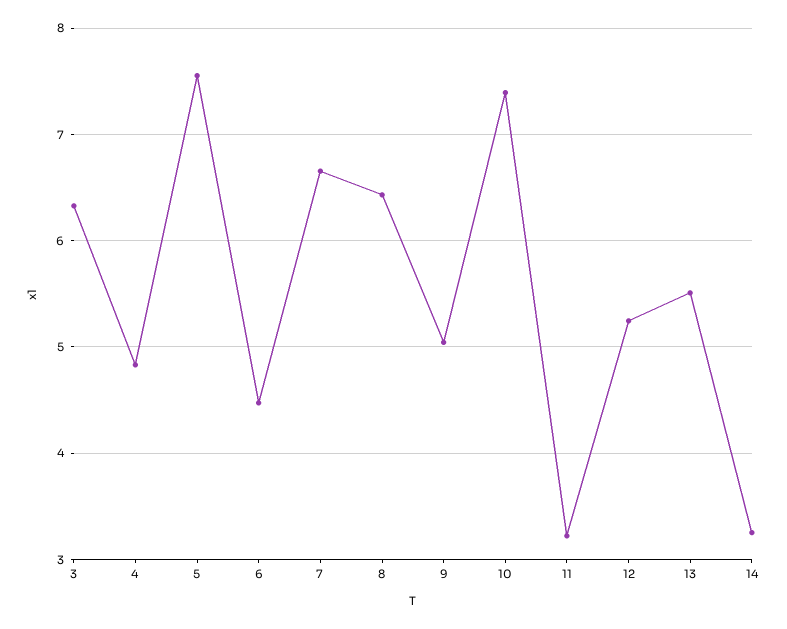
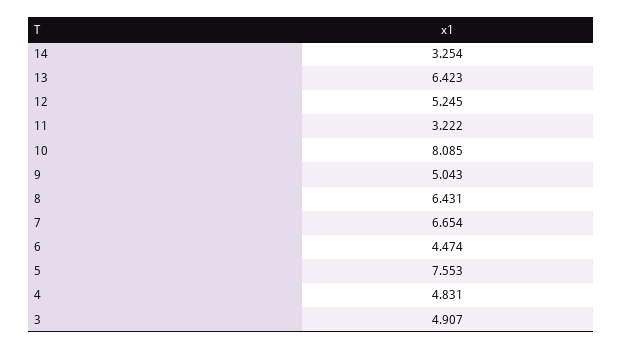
3: 6.3 -> 4.907
10: 7.4 -> 8.085
13: 5.5 -> 6.423

